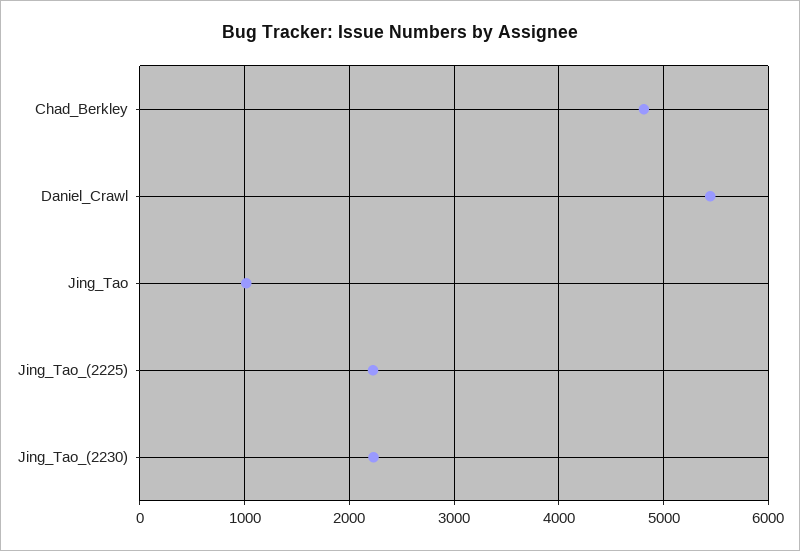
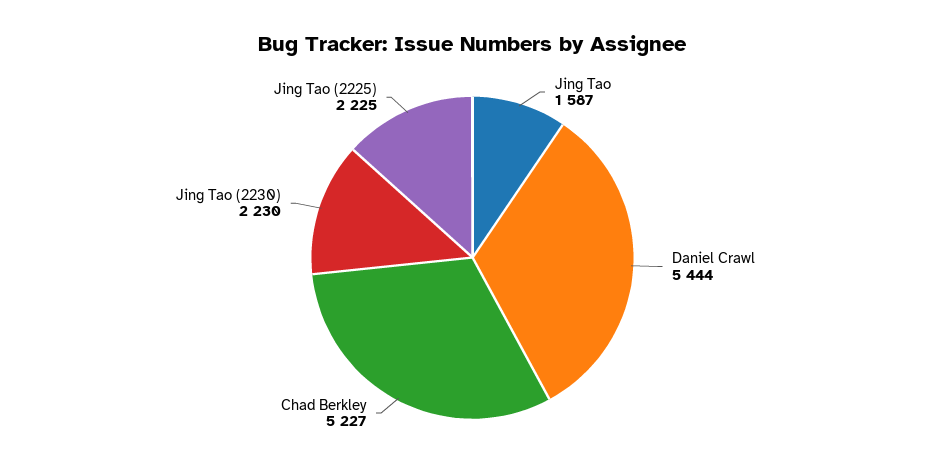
Chad_Berkley: 4800 -> 5227
Jing_Tao: 1000 -> 1587

